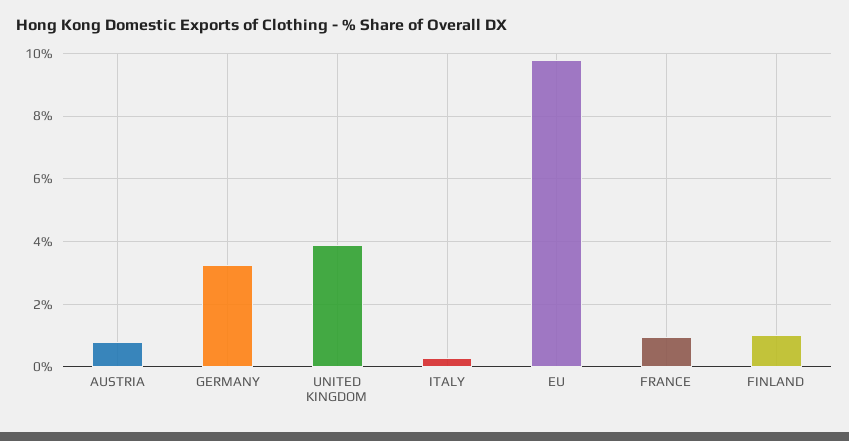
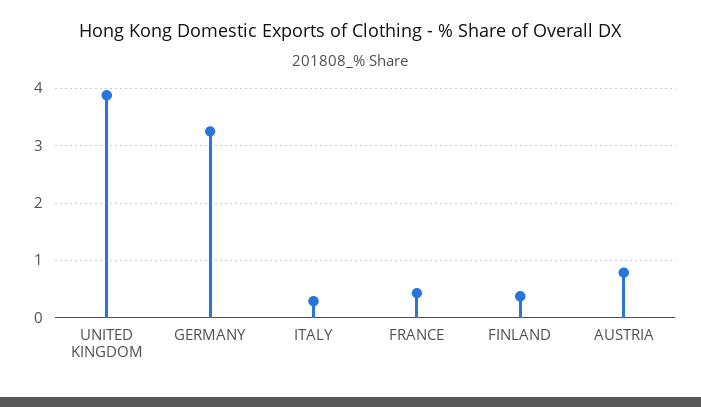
EU: 9.8 -> none
FRANCE: 1 -> 0.4
FINLAND: 1 -> 0.4

